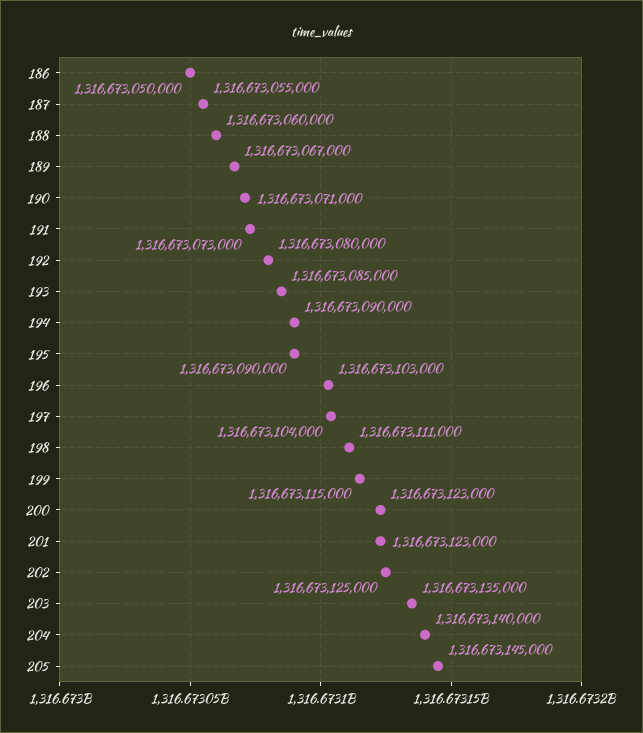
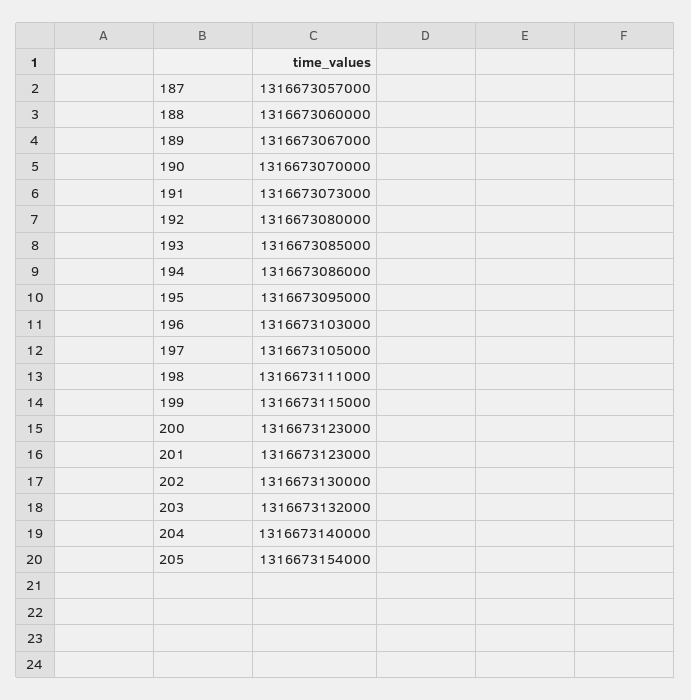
186: 1316673050000 -> none
187: 1316673055000 -> 1316673057000
190: 1316673071000 -> 1316673070000
194: 1316673090000 -> 1316673086000
195: 1316673090000 -> 1316673095000
197: 1316673104000 -> 1316673105000
202: 1316673125000 -> 1316673130000
203: 1316673135000 -> 1316673132000
205: 1316673145000 -> 1316673154000

